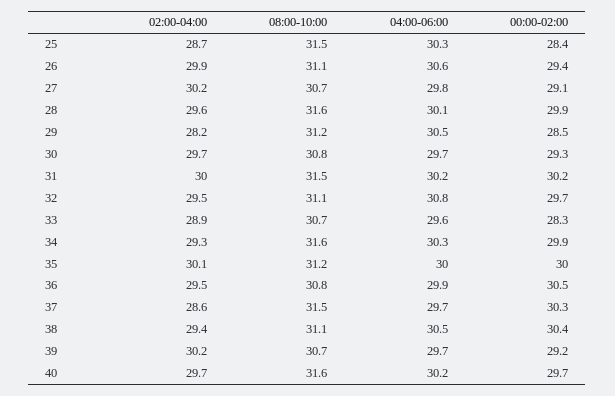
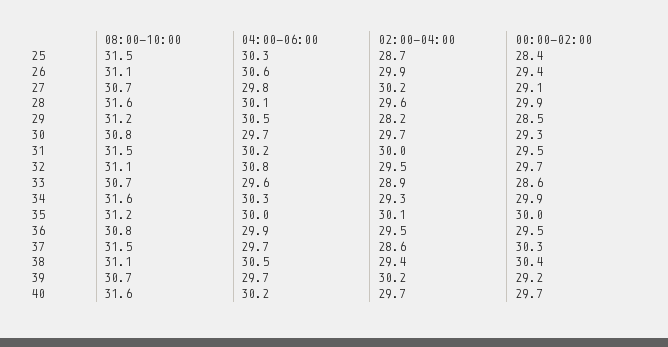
00:00-02:00, 31: 30.2 -> 29.5
00:00-02:00, 33: 28.3 -> 28.6
00:00-02:00, 36: 30.5 -> 29.5

